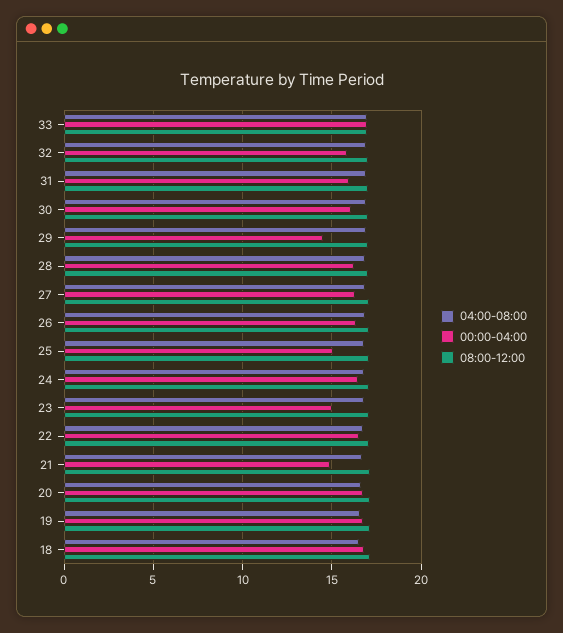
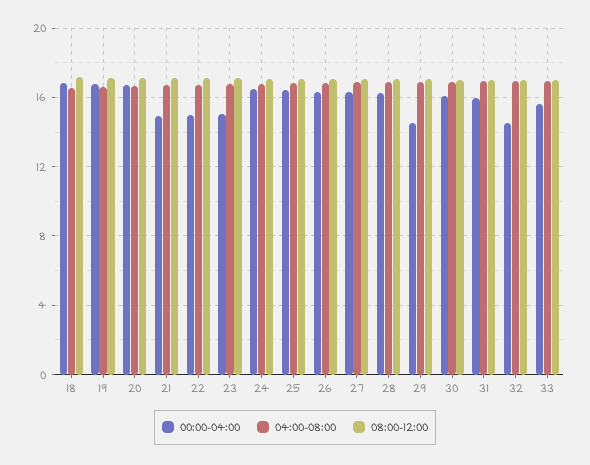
00:00-04:00, 33: 17 -> 15.5
00:00-04:00, 32: 16 -> 14.5
00:00-04:00, 25: 15 -> 16.5
00:00-04:00, 22: 16.5 -> 15

